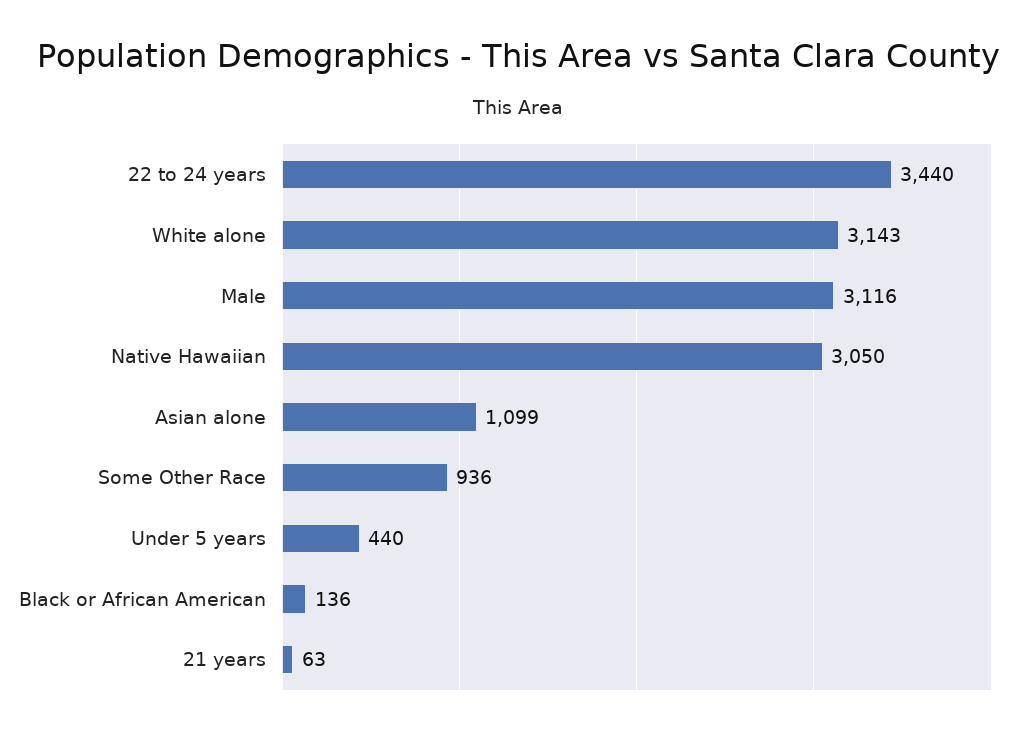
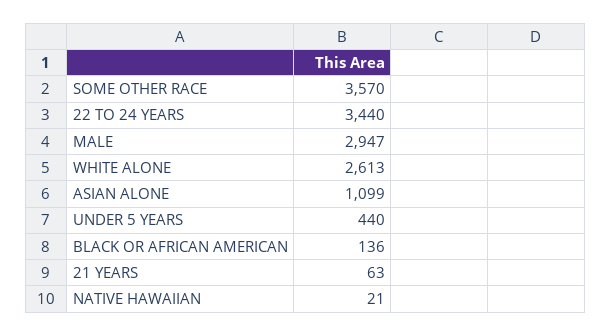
White alone: 3143 -> 2613
Male: 3116 -> 2947
Native Hawaiian: 3050 -> 21
Some Other Race: 936 -> 3570

